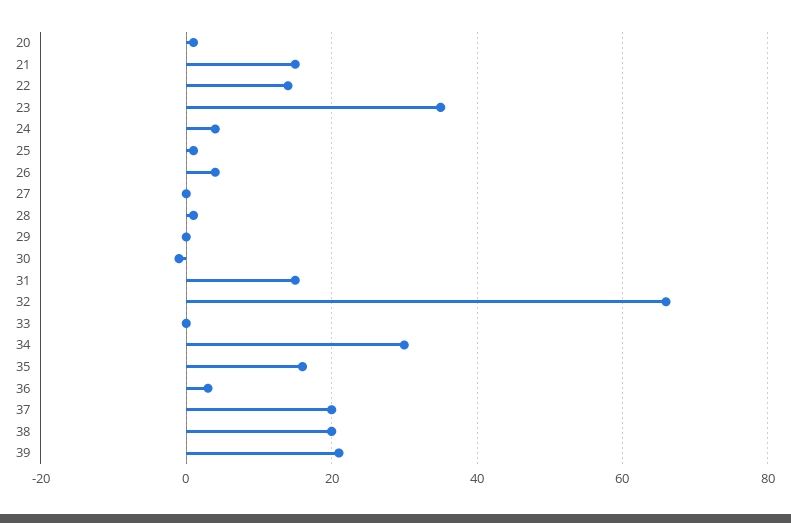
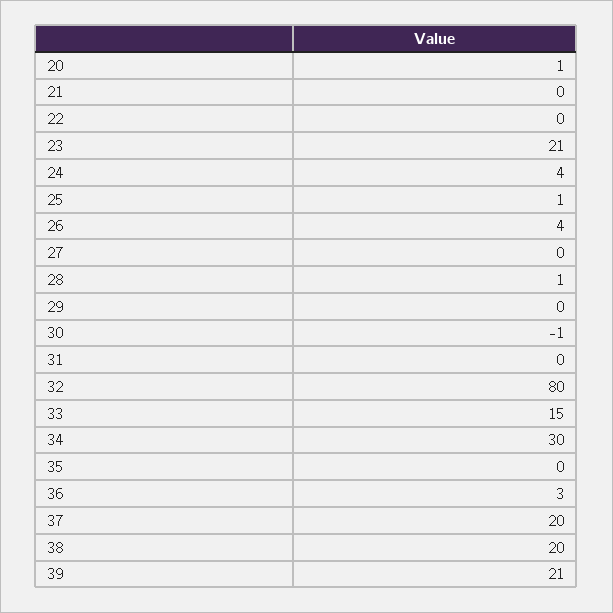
21: 15 -> 0
22: 15 -> 0
23: 35 -> 21
31: 15 -> 0
32: 65 -> 80
33: 0 -> 15
35: 15 -> 0

